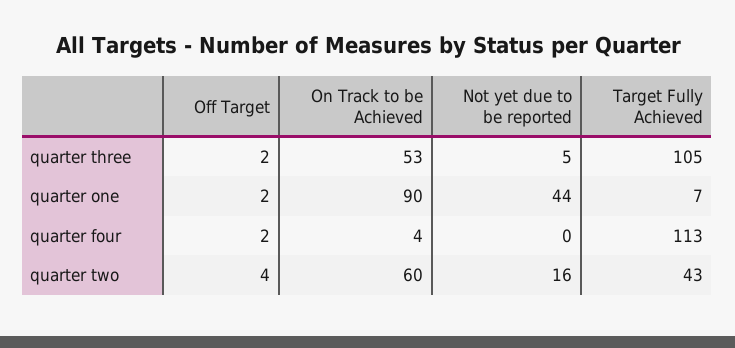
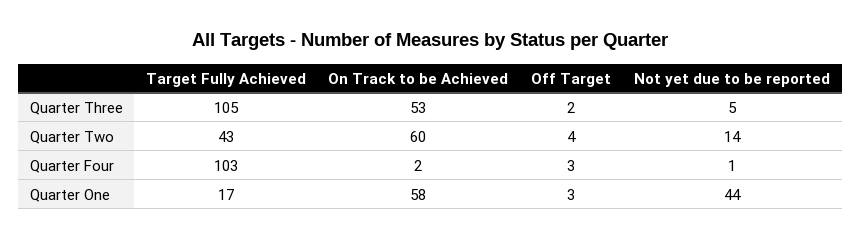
Off Target, quarter one: 2 -> 3
On Track to be Achieved, quarter one: 90 -> 58
Target Fully Achieved, quarter one: 7 -> 17
Off Target, quarter four: 2 -> 3
On Track to be Achieved, quarter four: 4 -> 2
Not yet due to be reported, quarter four: 0 -> 1
Target Fully Achieved, quarter four: 113 -> 103
Not yet due to be reported, quarter two: 16 -> 14

